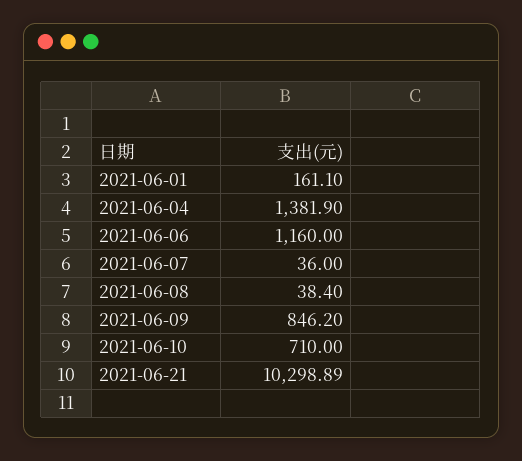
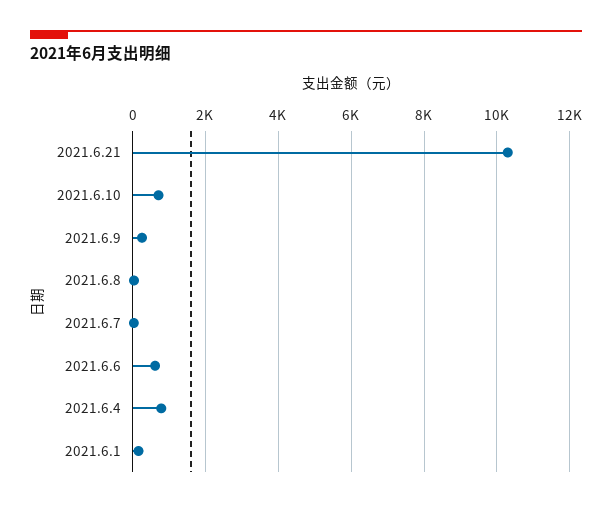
2021-06-04: 1381.9 -> 800
2021-06-06: 1160 -> 600
2021-06-09: 846.2 -> 200

